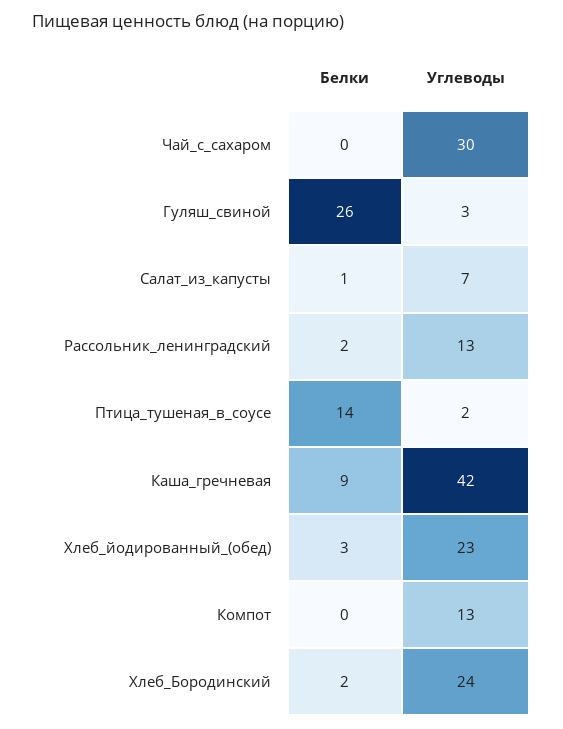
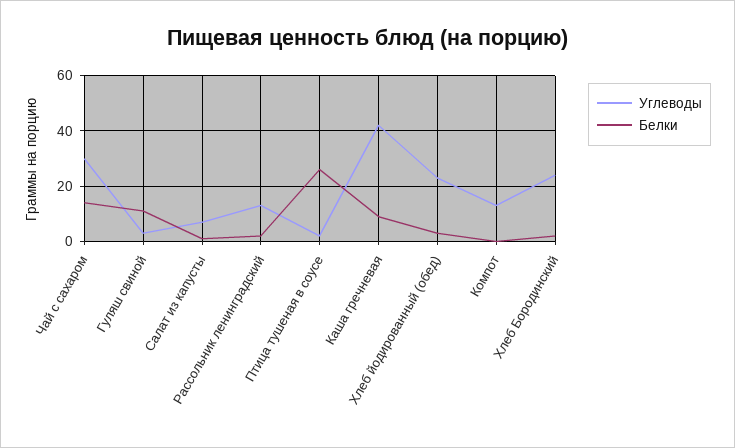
Белки, Чай_с_сахаром: 0 -> 15
Белки, Гуляш_свиной: 26 -> 10
Белки, Птица_тушеная_в_соусе: 14 -> 25

